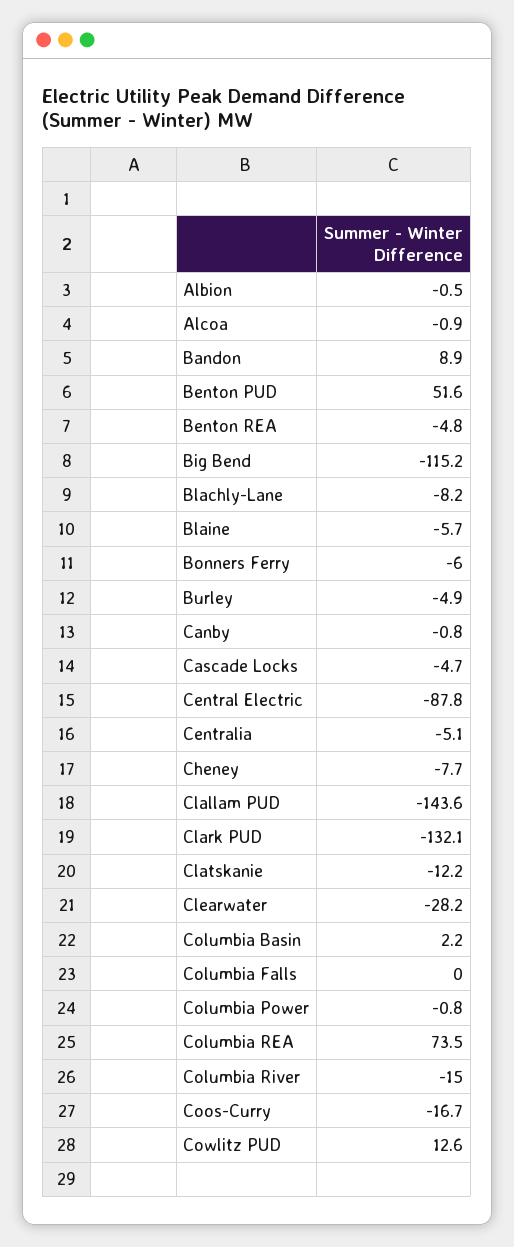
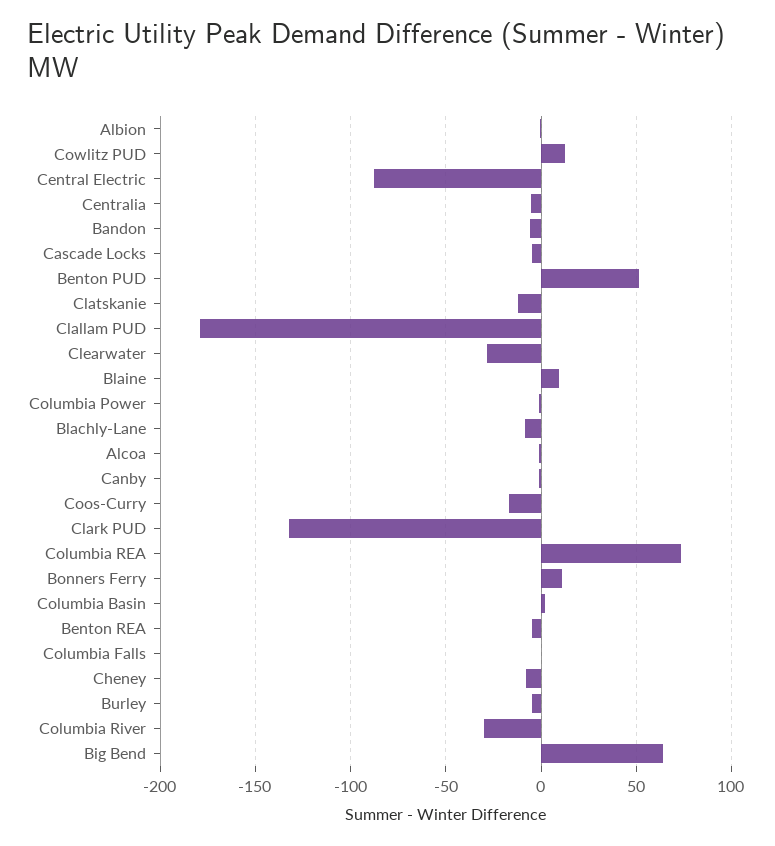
Bandon: 8.9 -> -5
Big Bend: -115.2 -> 65
Blaine: -5.7 -> 10
Bonners Ferry: -6 -> 10
Clallam PUD: -143.6 -> -180
Columbia River: -15 -> -30

